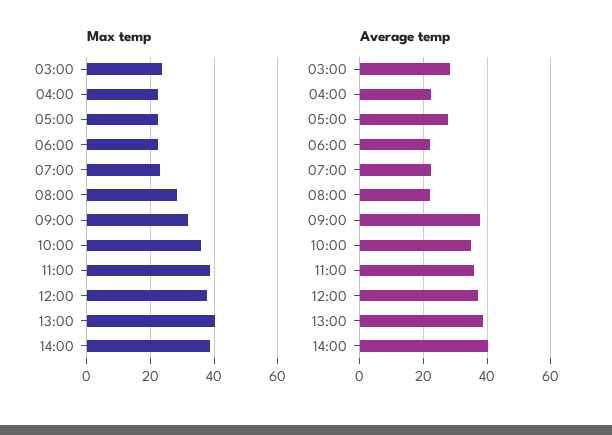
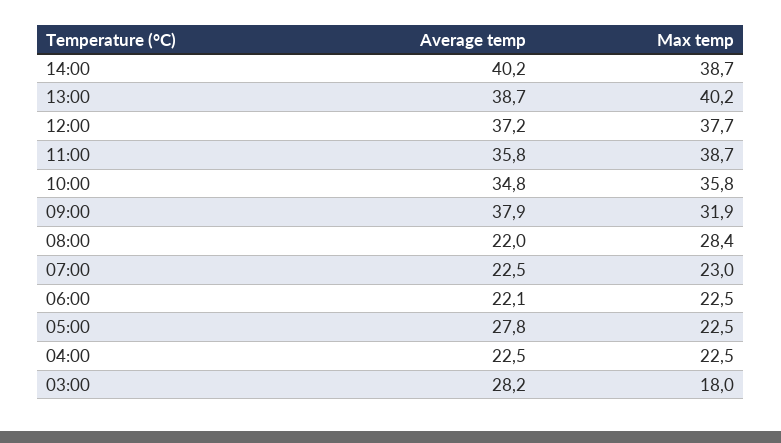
Max temp, 03:00: 24 -> 18

